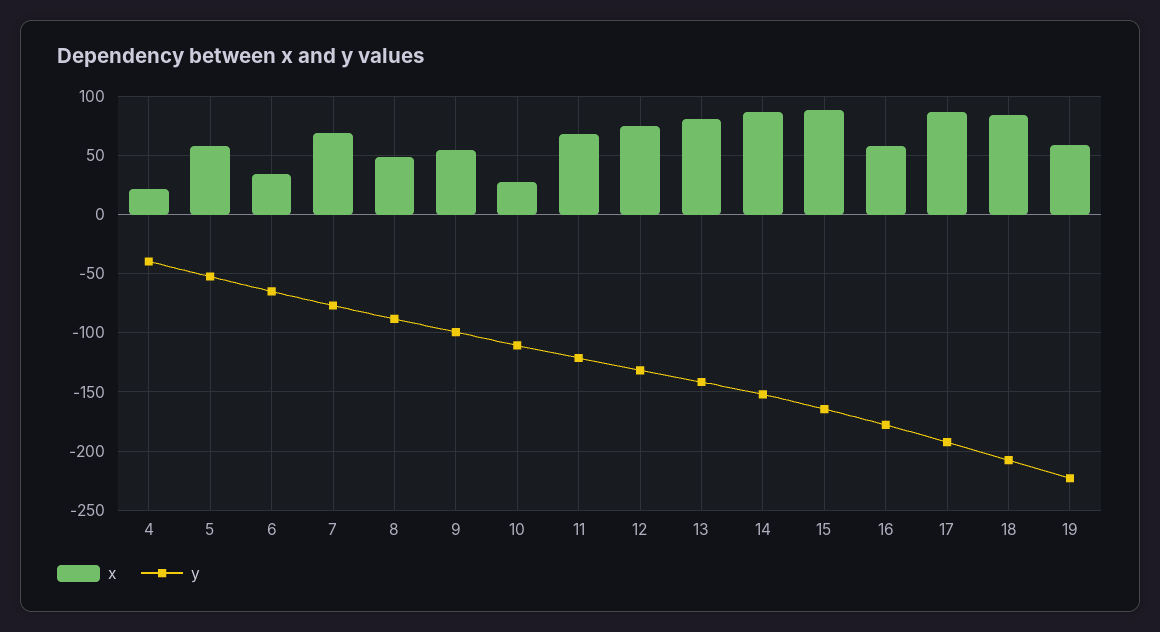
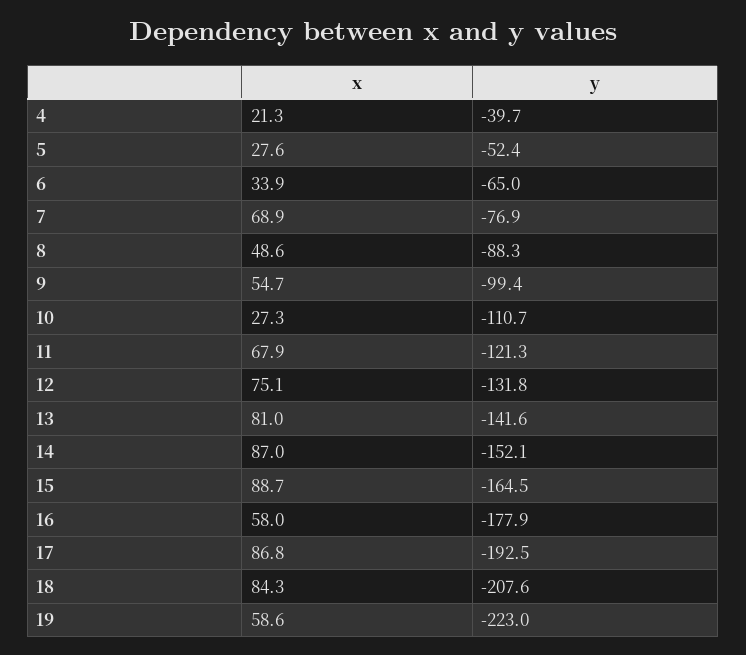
x, 5: 60 -> 27.6

